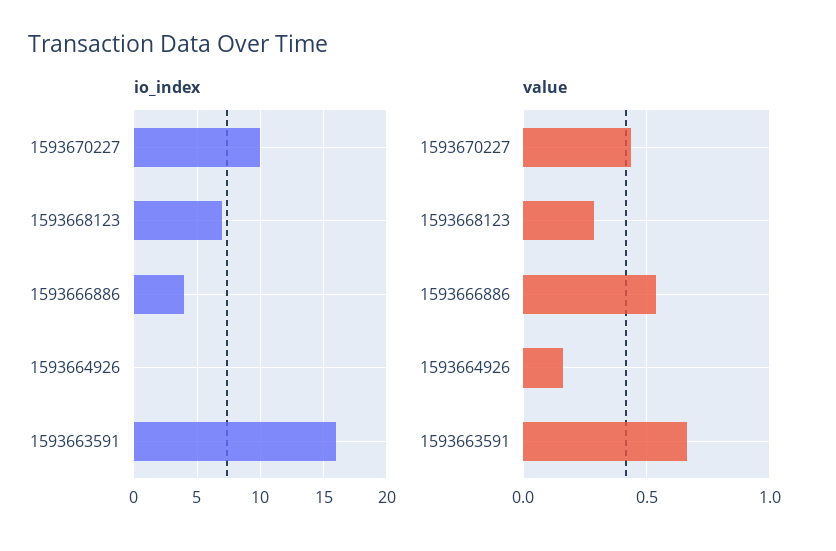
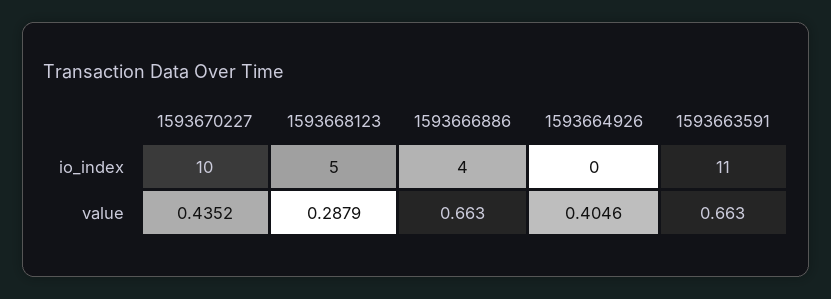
io_index, 1593668123: 7 -> 5
io_index, 1593663591: 16 -> 11
value, 1593666886: 0.55 -> 0.663
value, 1593664926: 0.15 -> 0.4046

